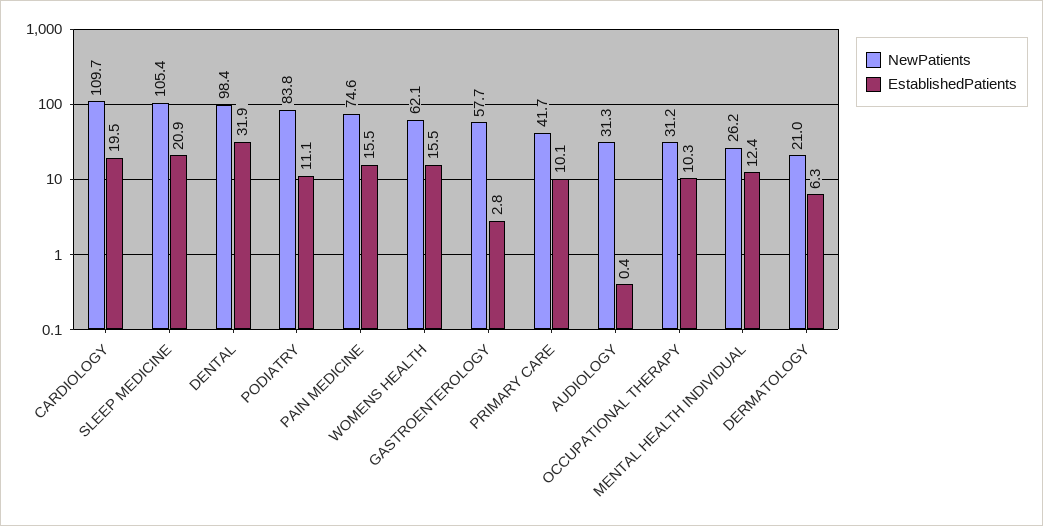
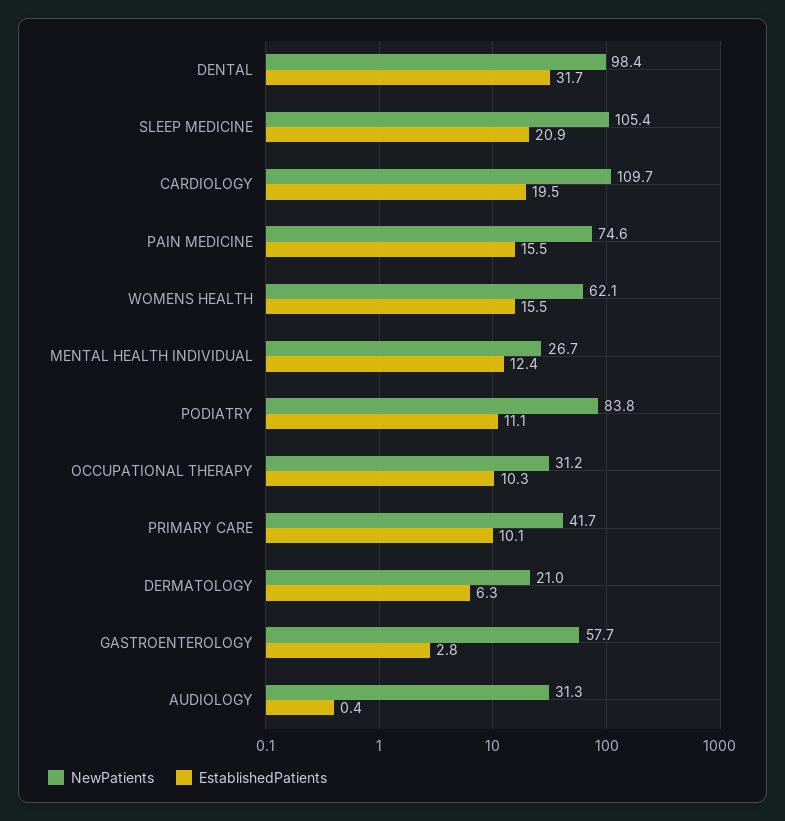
EstablishedPatients, DENTAL: 31.9 -> 31.7
NewPatients, MENTAL HEALTH INDIVIDUAL: 26.2 -> 26.7

